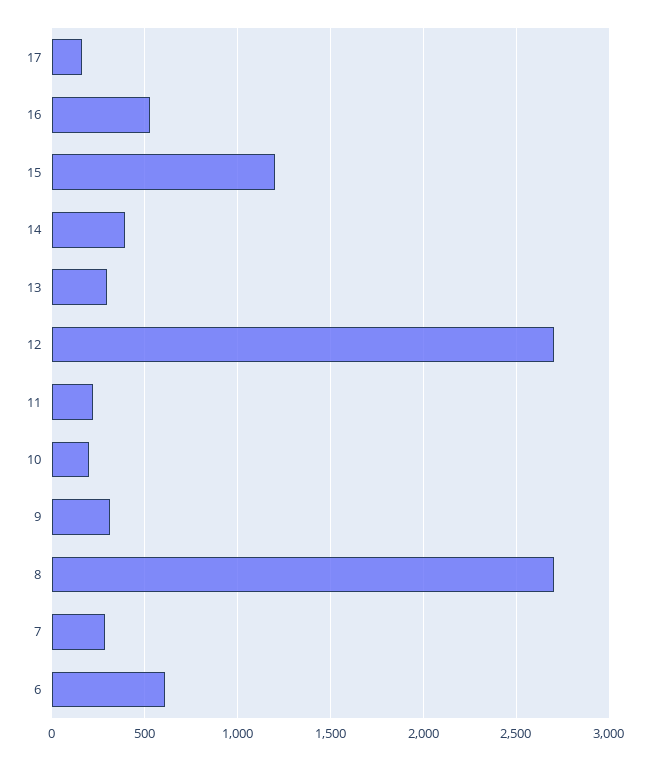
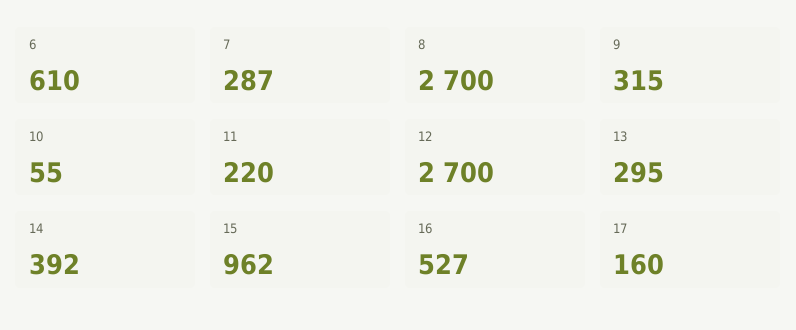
15: 1200 -> 962
10: 200 -> 55

